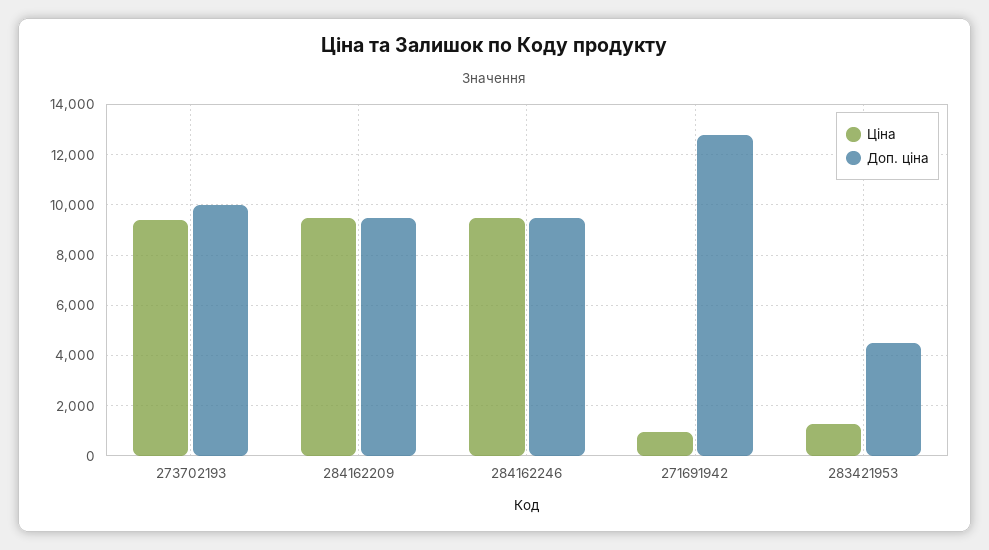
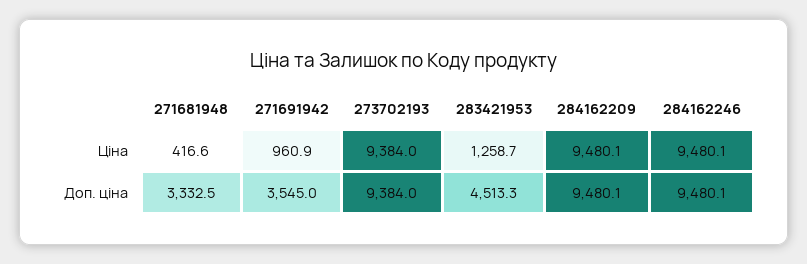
Доп. ціна, 273702193: 10000 -> 9384
Доп. ціна, 271691942: 12750 -> 3545
Ціна, 271681948: none -> 416.6
Доп. ціна, 271681948: none -> 3332.5

